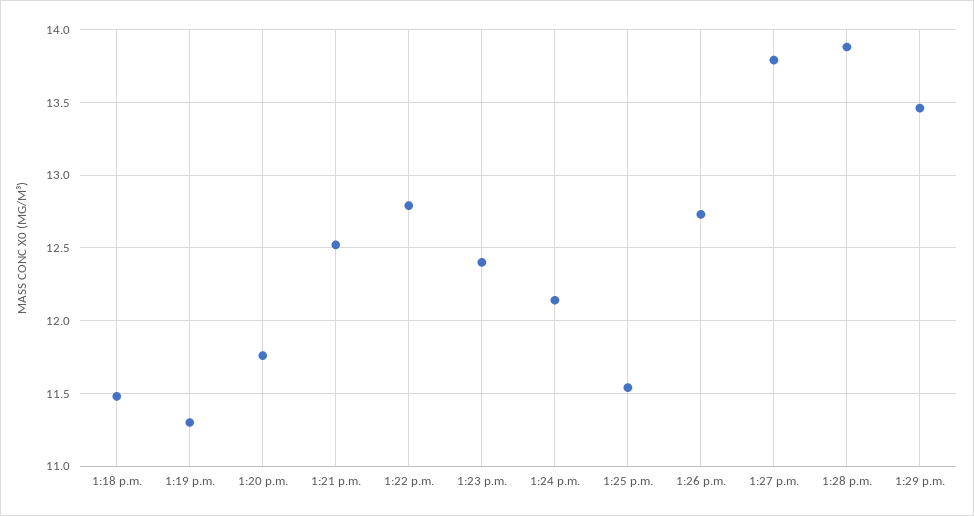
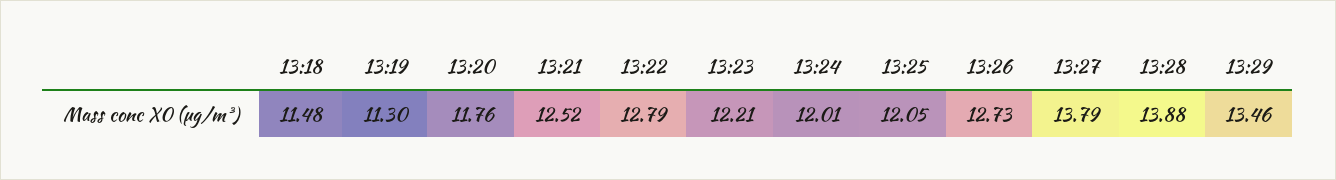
1:23 p.m.: 12.4 -> 12.21
1:24 p.m.: 12.15 -> 12.01
1:25 p.m.: 11.55 -> 12.05

